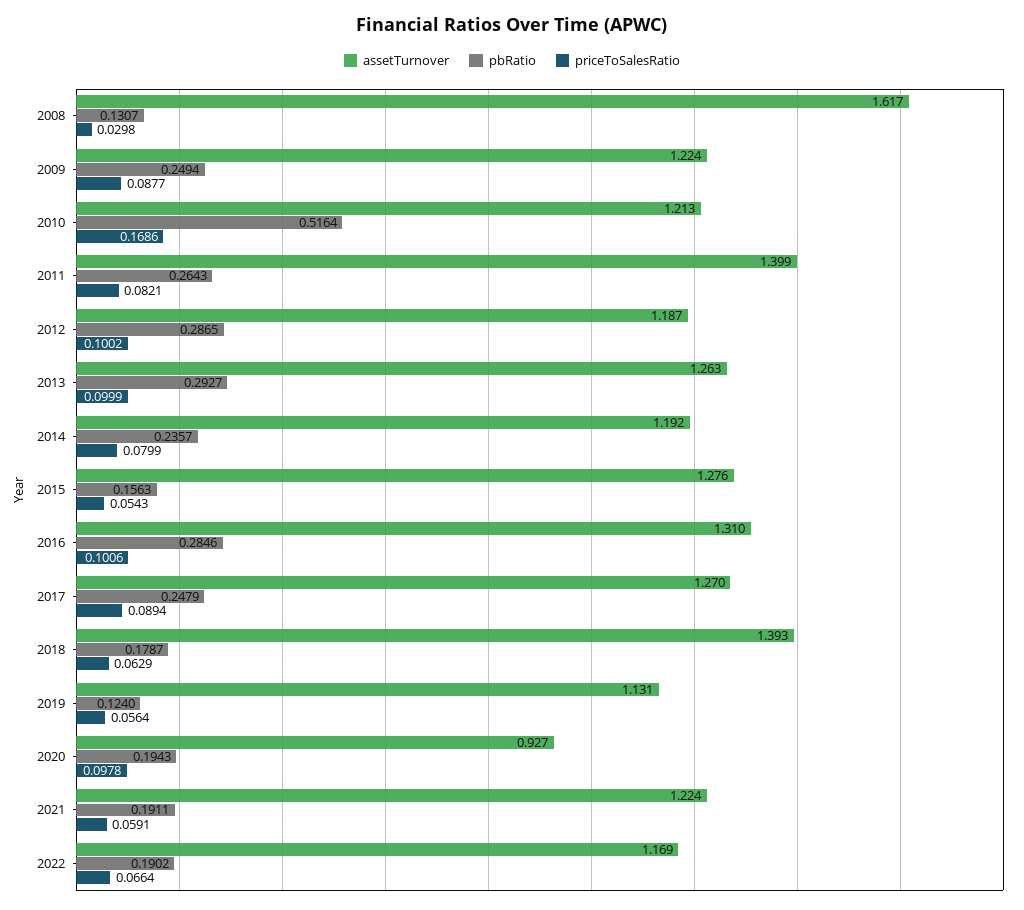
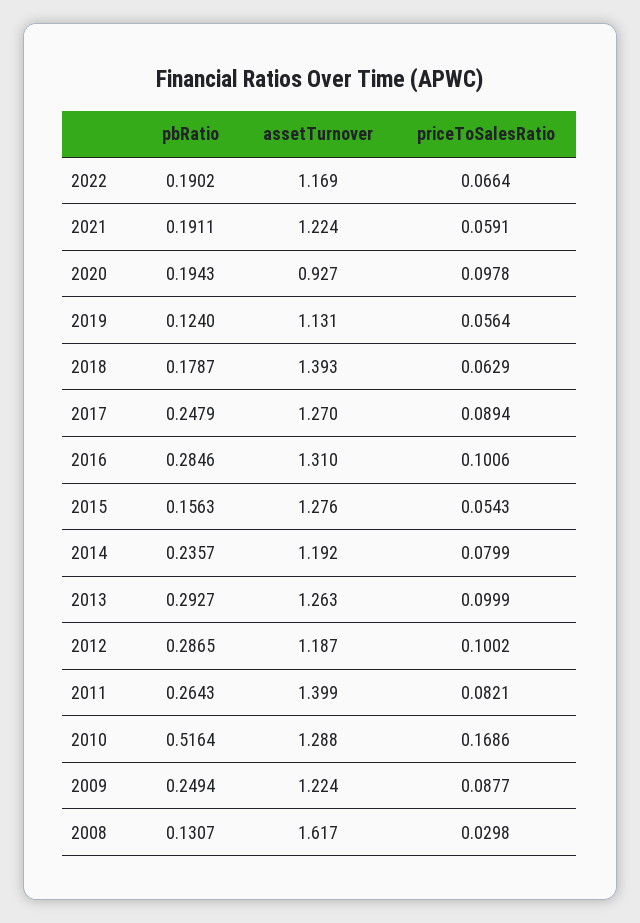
assetTurnover, 2010: 1.213 -> 1.288

